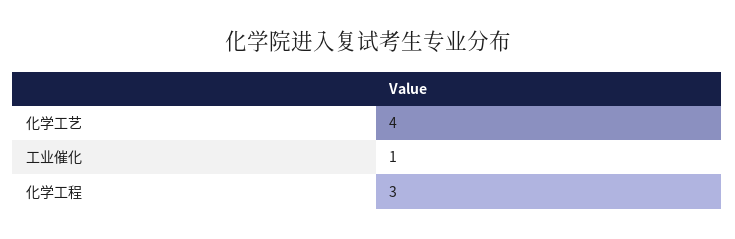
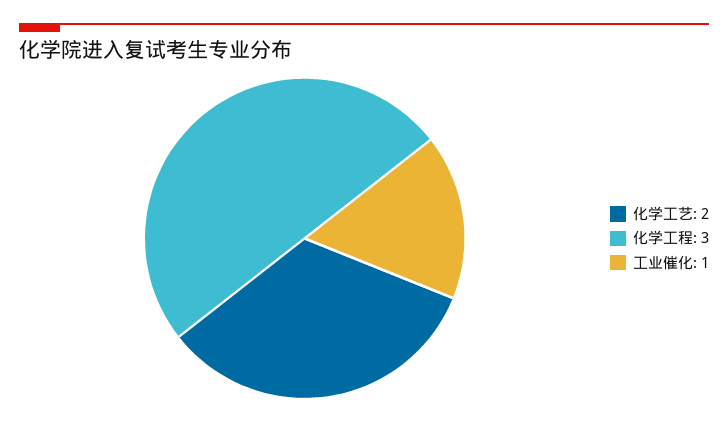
化学工艺: 4 -> 2

